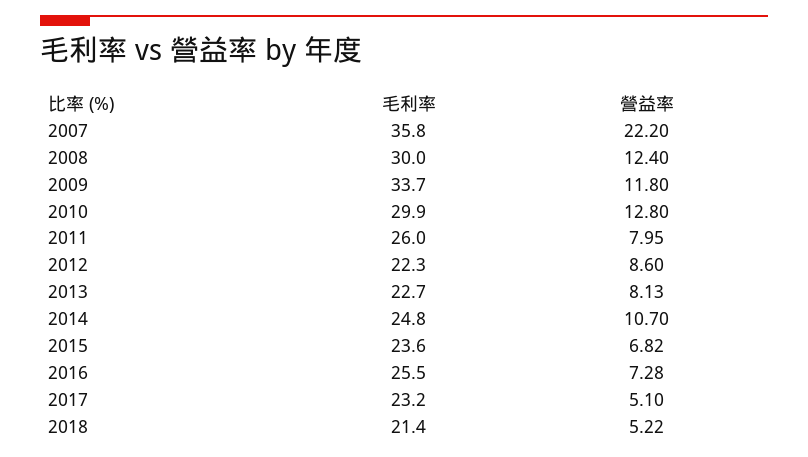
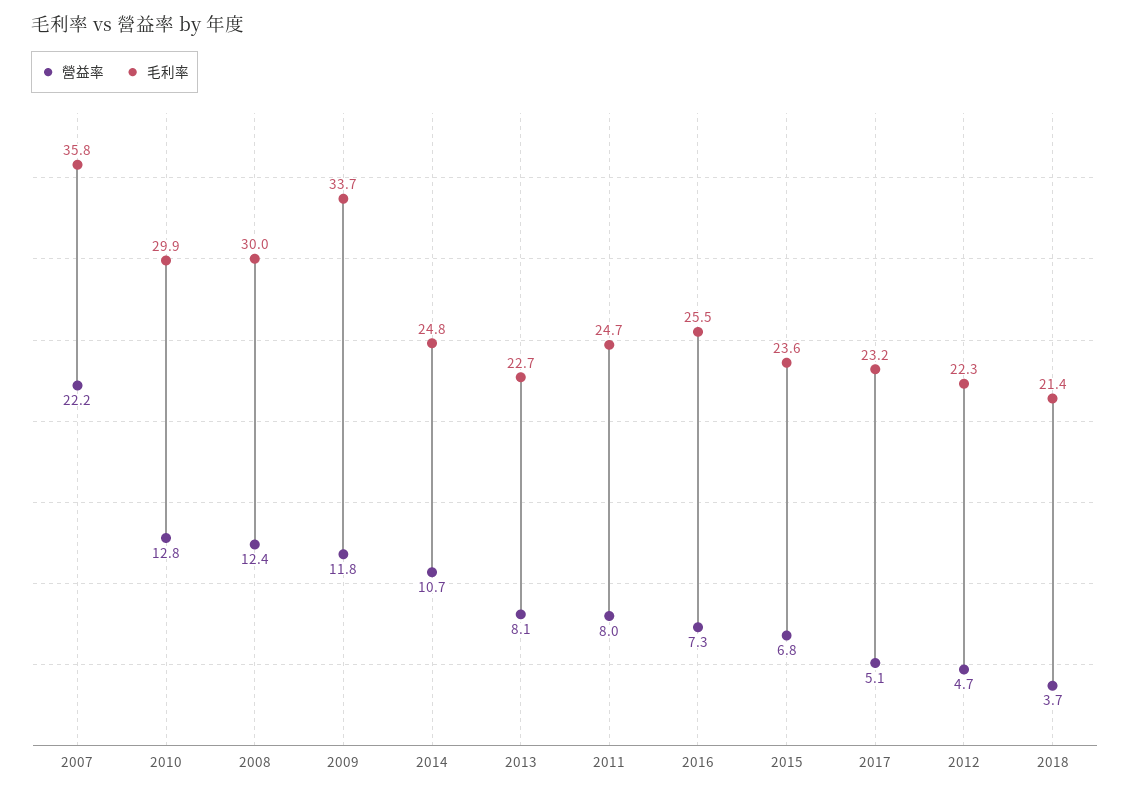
毛利率, 2011: 26 -> 24.7
營益率, 2012: 8.6 -> 4.7
營益率, 2018: 5.22 -> 3.7

